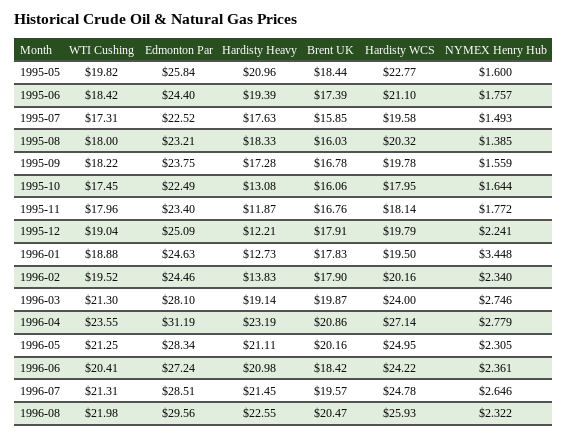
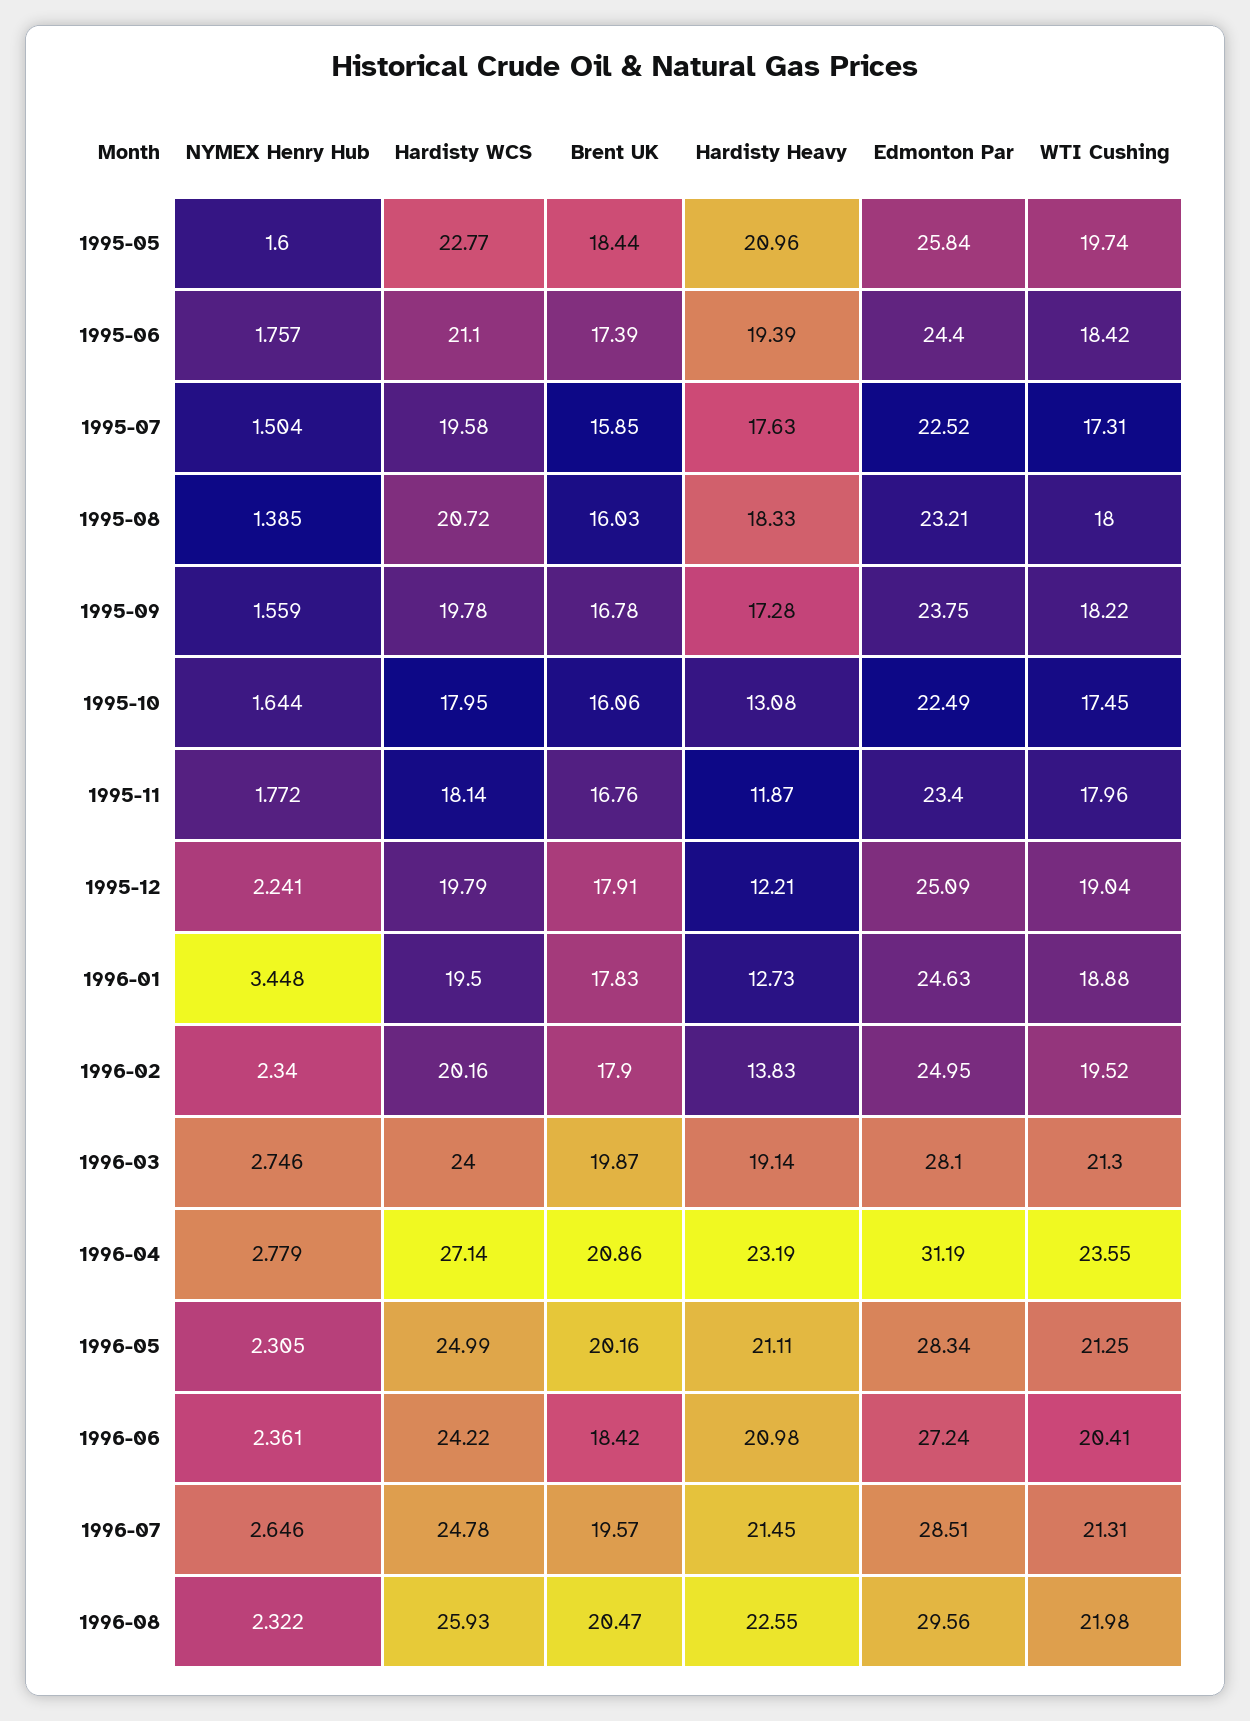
WTI Cushing, 1995-05: 19.82 -> 19.74
NYMEX Henry Hub, 1995-07: 1.493 -> 1.504
Hardisty WCS, 1995-08: 20.32 -> 20.72
Edmonton Par, 1996-02: 24.46 -> 24.95
Hardisty WCS, 1996-05: 24.95 -> 24.99

